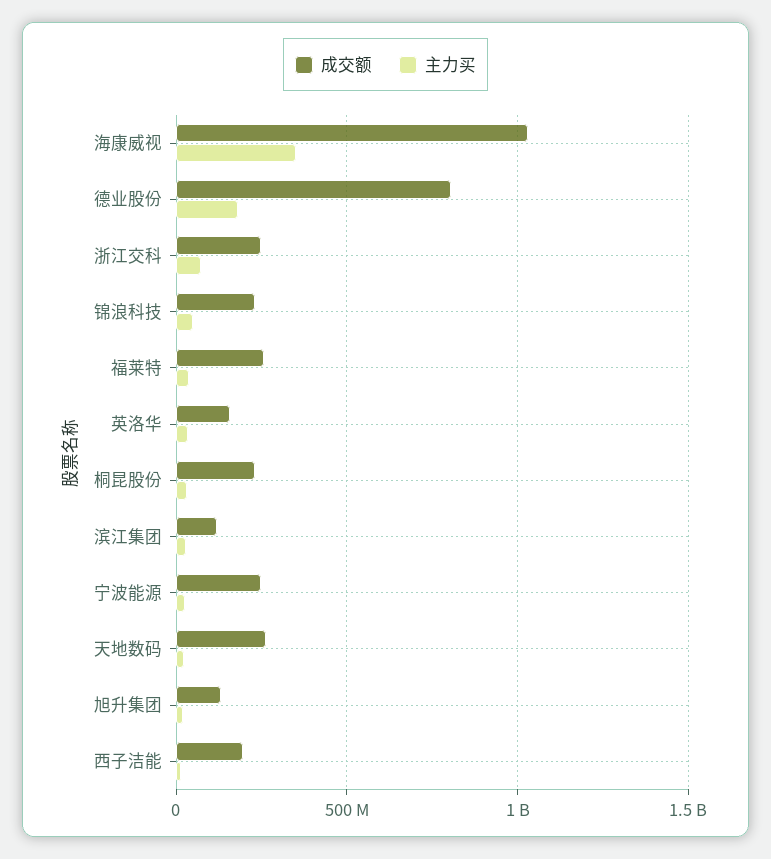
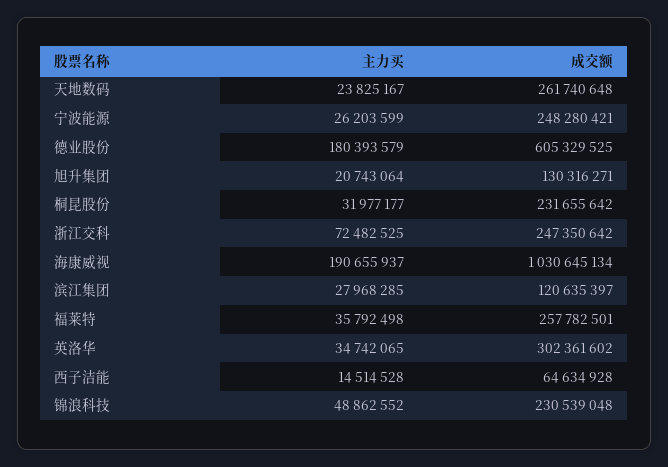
主力买, 海康威视: 350000000 -> 190655937
成交额, 德业股份: 800000000 -> 605329525
成交额, 英洛华: 150000000 -> 302361602
成交额, 西子洁能: 200000000 -> 64634928

